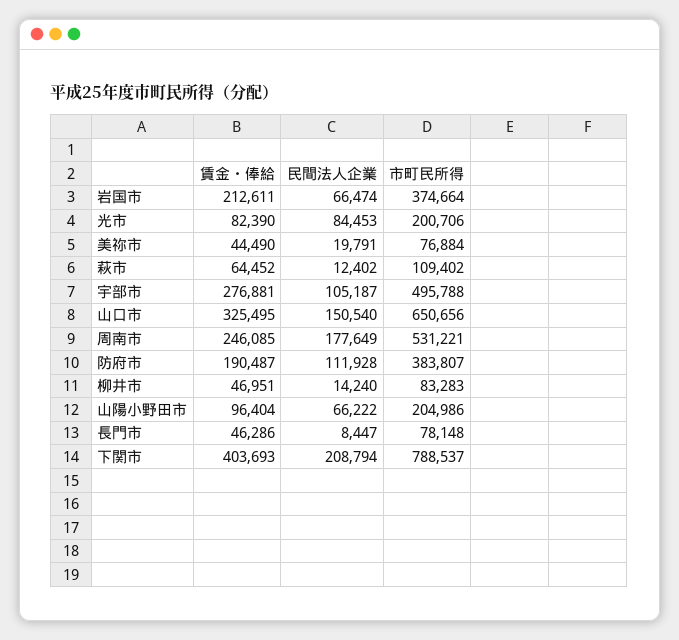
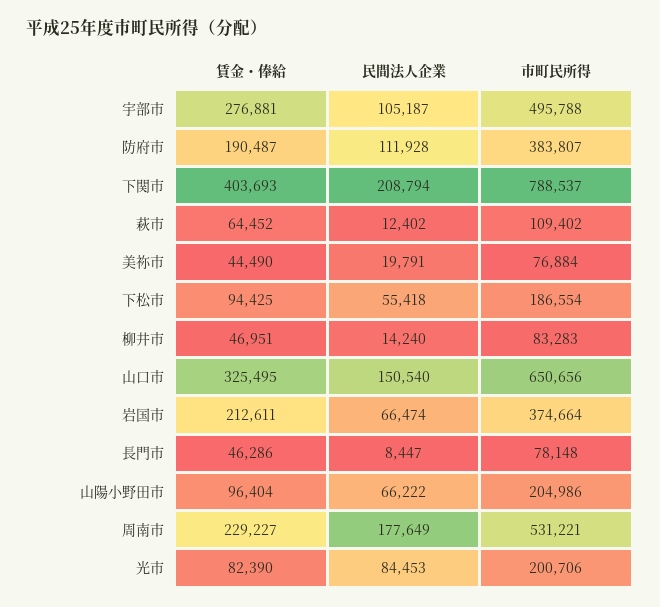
賃金・俸給, 周南市: 246085 -> 229227
賃金・俸給, 下松市: none -> 94425
民間法人企業, 下松市: none -> 55418
市町民所得, 下松市: none -> 186554

